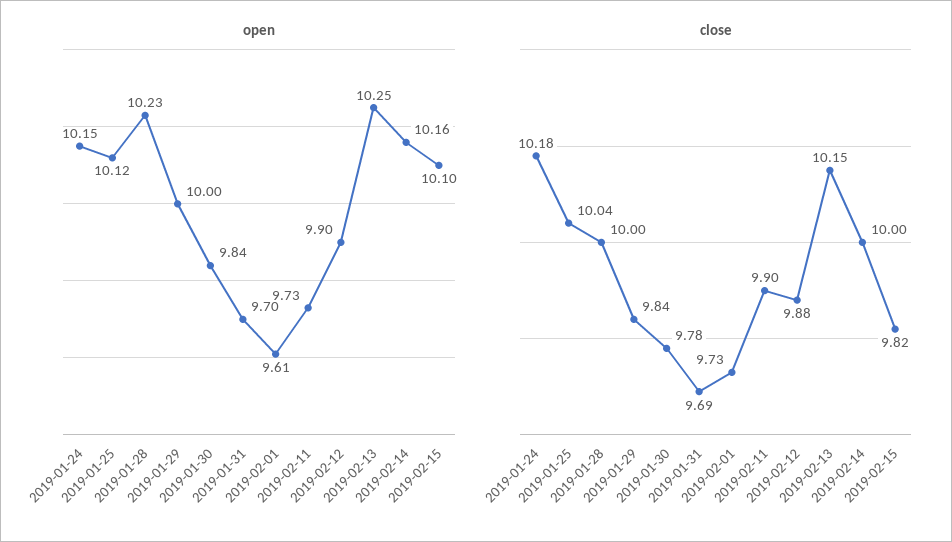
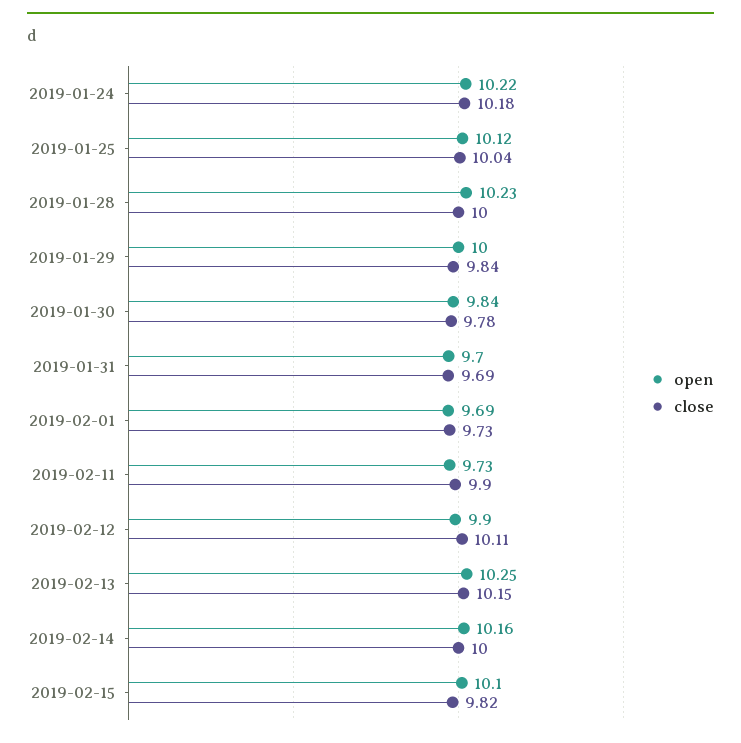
open, 2019-01-24: 10.15 -> 10.22
open, 2019-02-01: 9.61 -> 9.69
close, 2019-02-12: 9.88 -> 10.11

